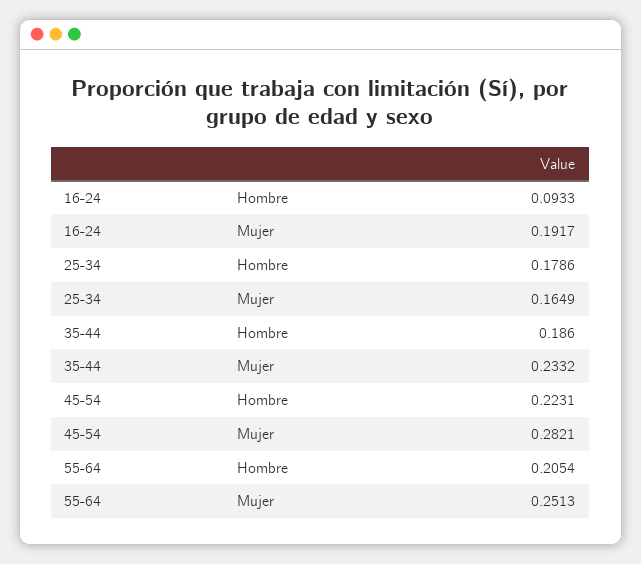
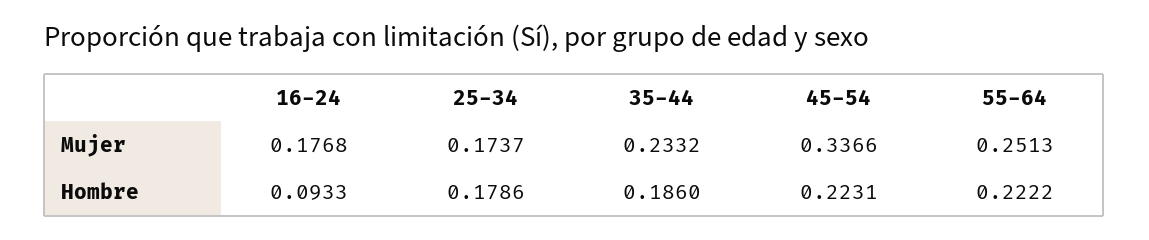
16-24, Mujer: 0.1917 -> 0.1768
25-34, Mujer: 0.1649 -> 0.1737
45-54, Mujer: 0.2821 -> 0.3366
55-64, Hombre: 0.2054 -> 0.2222

